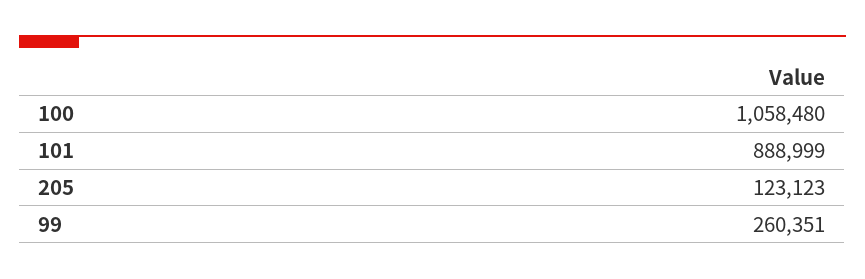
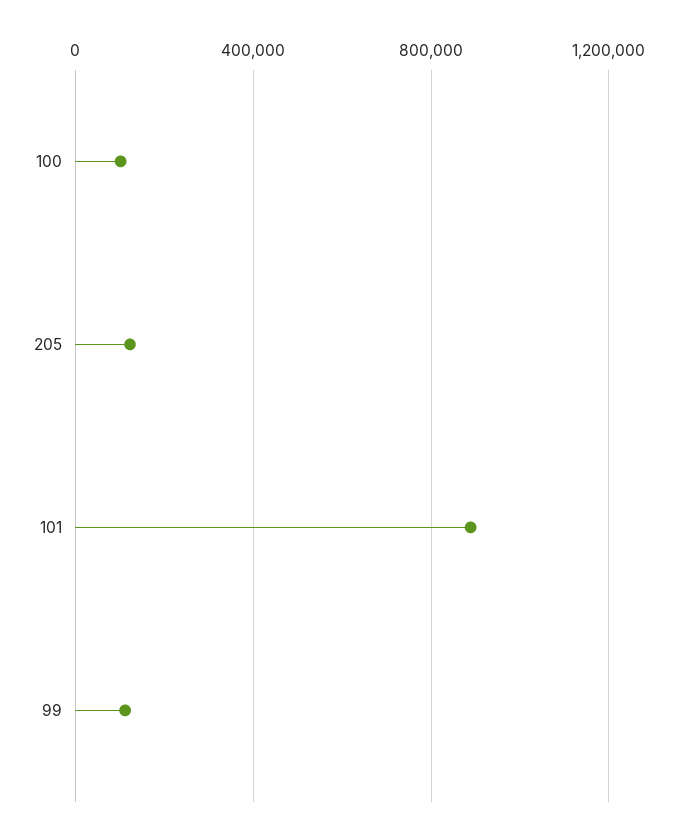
100: 1058480 -> 100000
99: 260351 -> 100000

